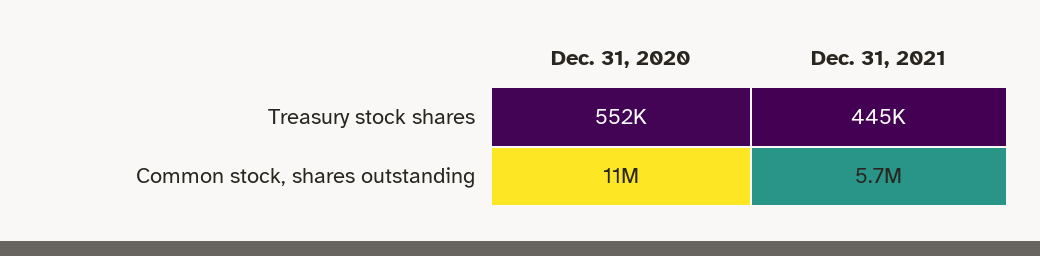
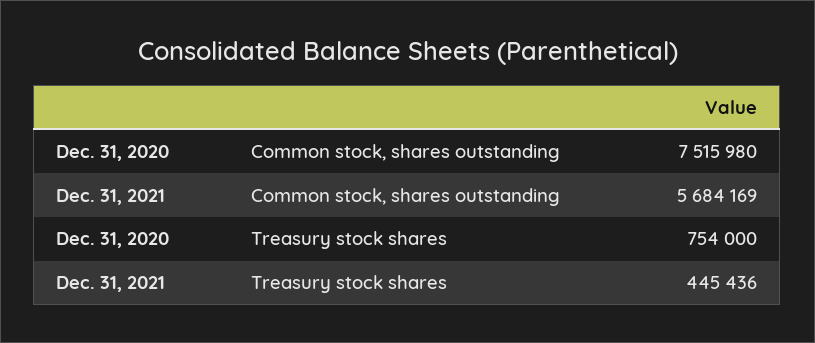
Dec. 31, 2020, Treasury stock shares: 552000 -> 754000
Dec. 31, 2020, Common stock, shares outstanding: 11000000 -> 7515980

